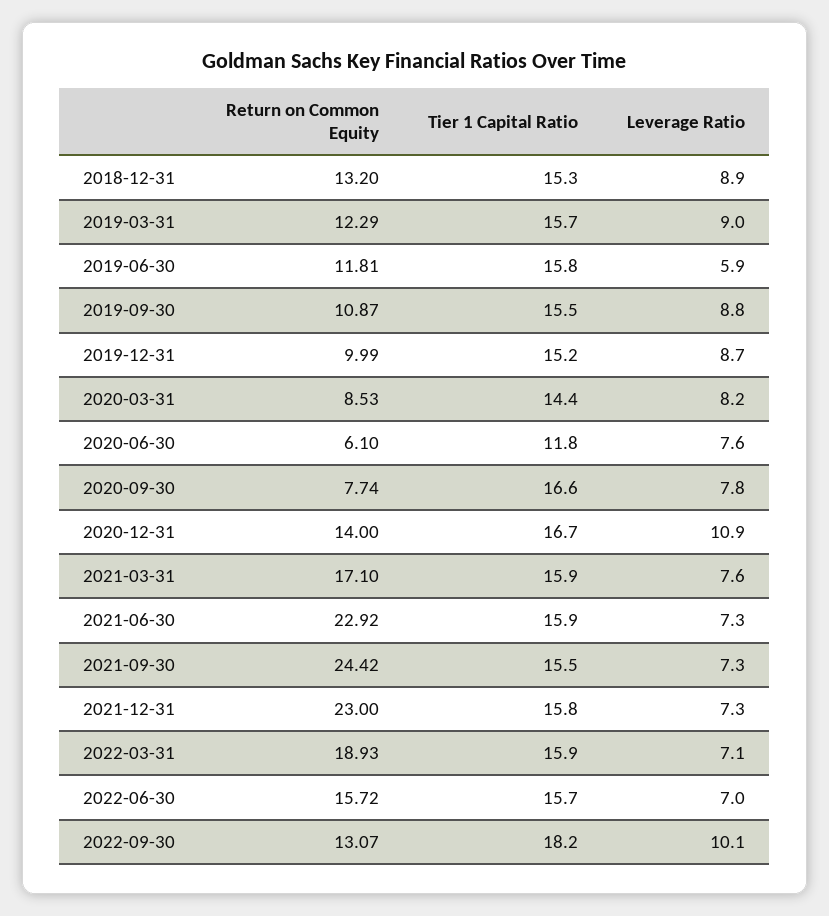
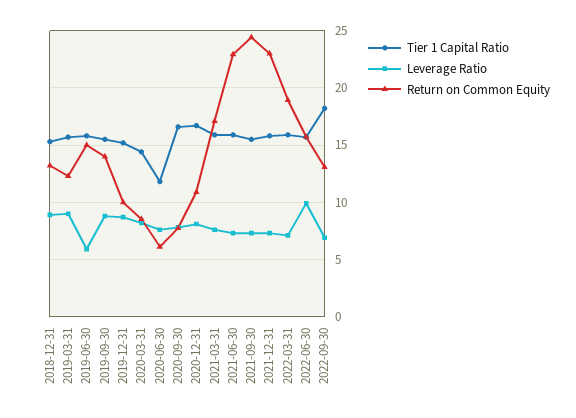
Return on Common Equity, 2019-06-30: 11.81 -> 15
Return on Common Equity, 2019-09-30: 10.87 -> 14
Return on Common Equity, 2020-12-31: 14 -> 11
Leverage Ratio, 2020-12-31: 10.9 -> 8
Leverage Ratio, 2022-06-30: 7 -> 10
Leverage Ratio, 2022-09-30: 10.1 -> 7

